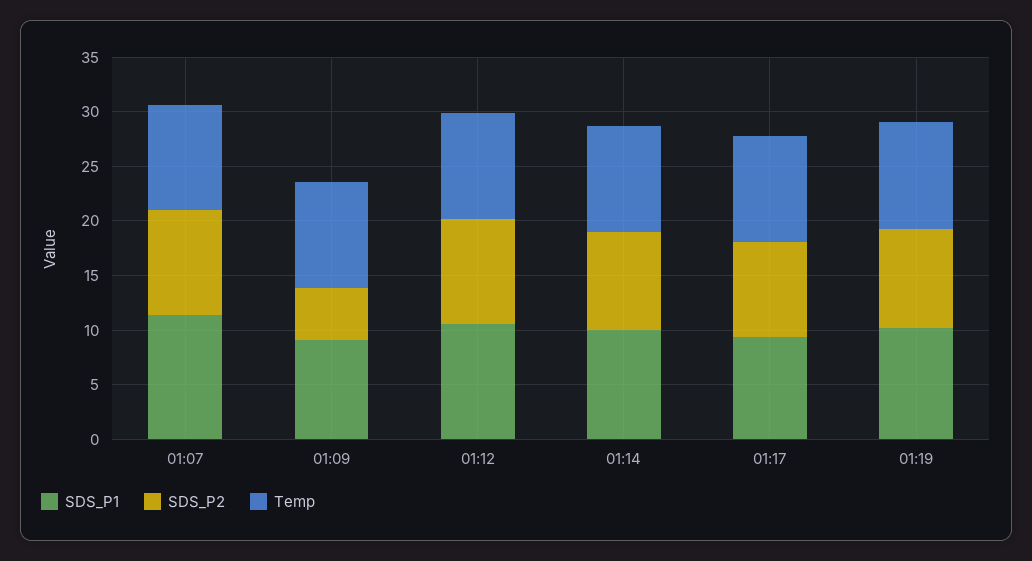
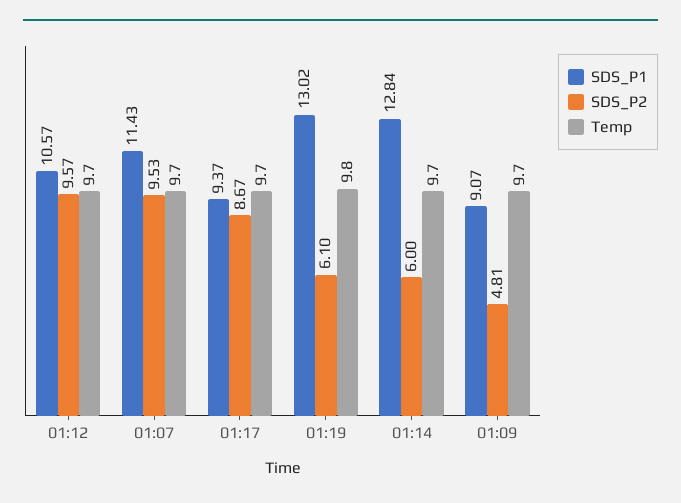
SDS_P1, 01:14: 10 -> 12.84
SDS_P2, 01:14: 9 -> 6
SDS_P1, 01:19: 10 -> 13.02
SDS_P2, 01:19: 9 -> 6.1

